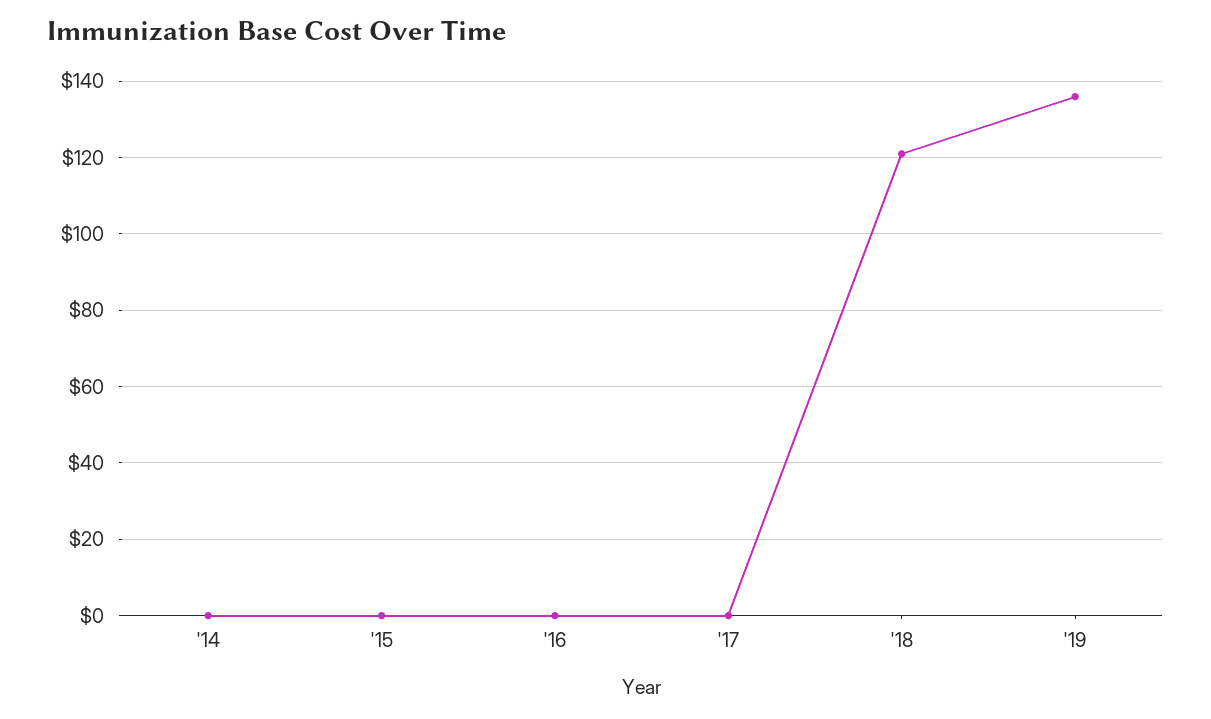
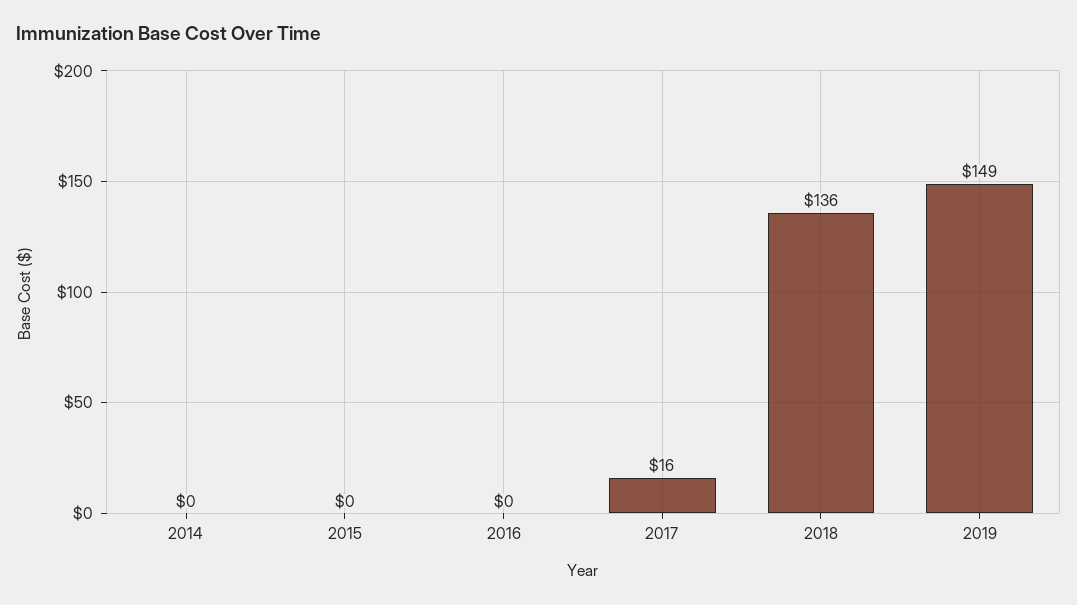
'17: 0 -> 16
'18: 120 -> 136
'19: 135 -> 149

